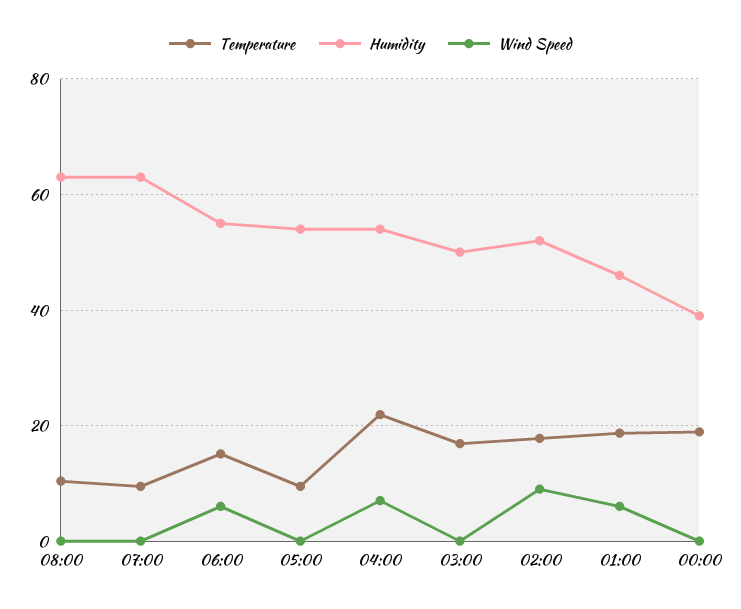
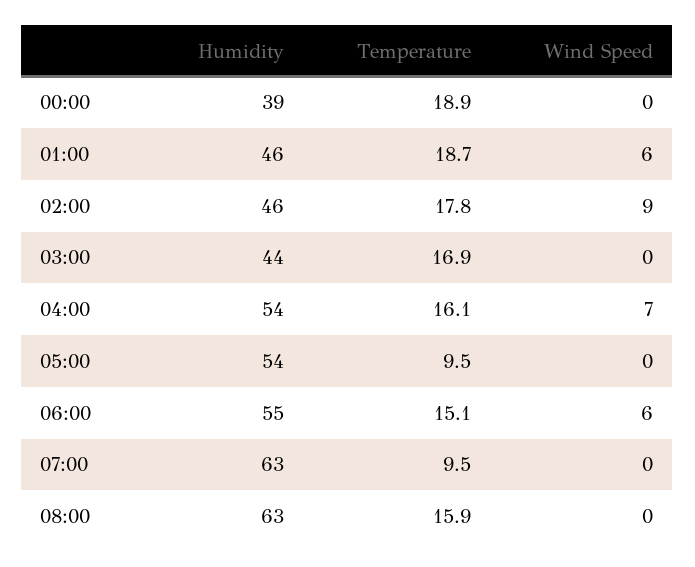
Temperature, 08:00: 10 -> 15.9
Temperature, 04:00: 22 -> 16.1
Humidity, 03:00: 50 -> 44
Humidity, 02:00: 52 -> 46

